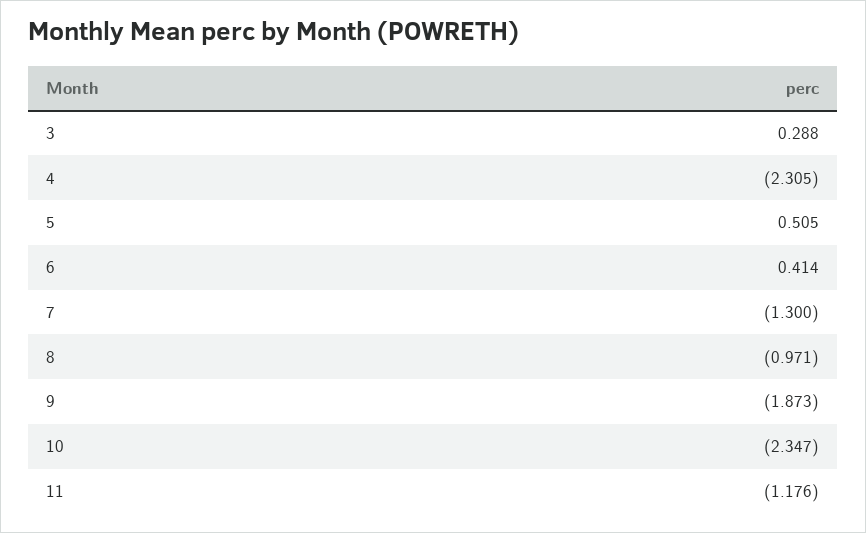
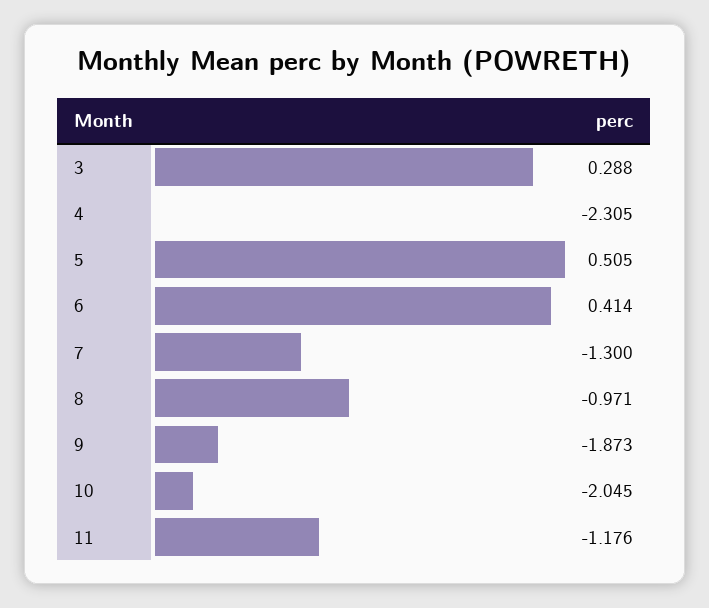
10: -2.347 -> -2.045

